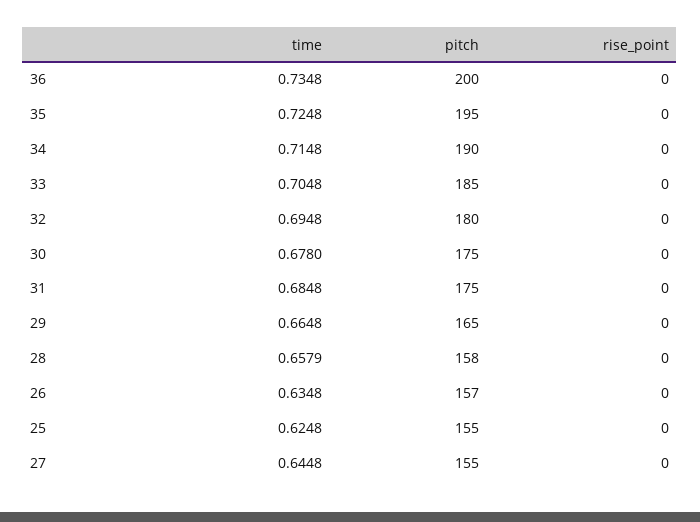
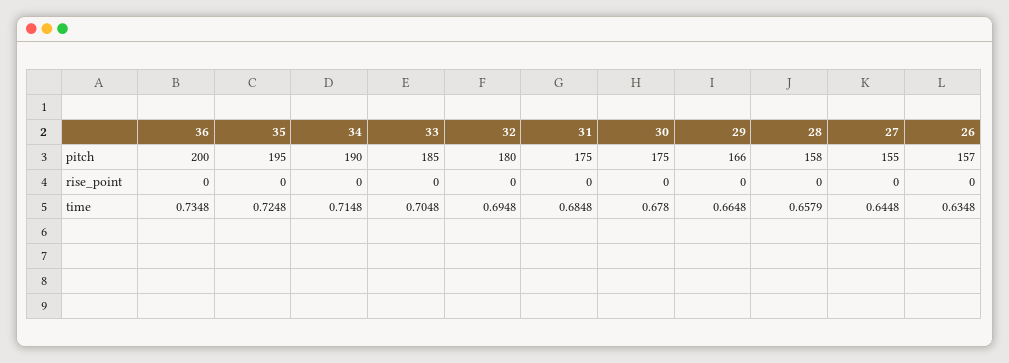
pitch, 29: 165 -> 166
time, 25: 0.6248 -> none
pitch, 25: 155 -> none
rise_point, 25: 0 -> none

